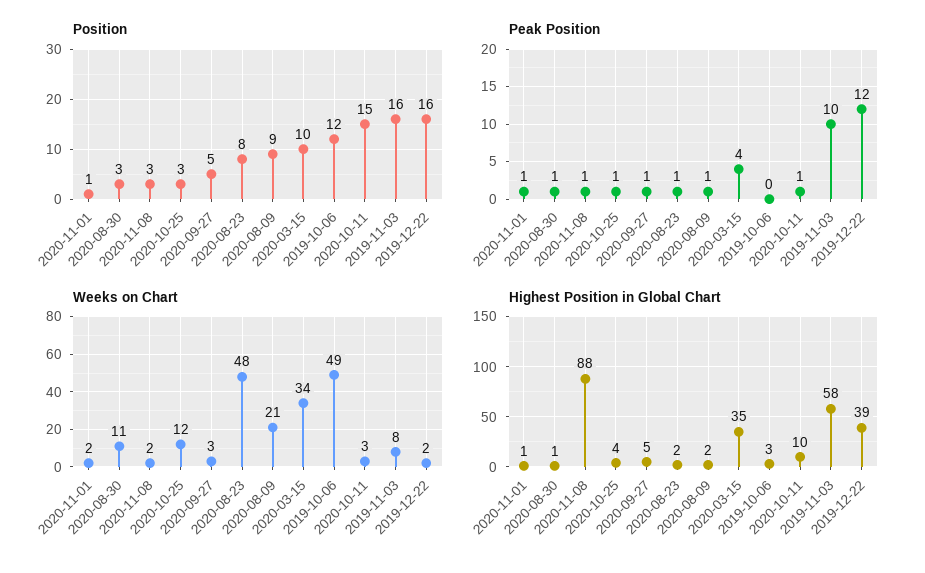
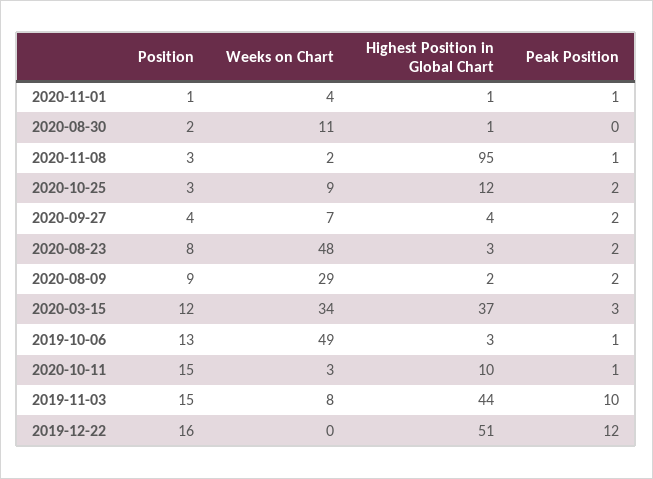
Position, 2020-08-30: 3 -> 2
Position, 2020-09-27: 5 -> 4
Position, 2020-03-15: 10 -> 12
Position, 2019-10-06: 12 -> 13
Position, 2019-11-03: 16 -> 15
Peak Position, 2020-08-30: 1 -> 0
Peak Position, 2020-10-25: 1 -> 2
Peak Position, 2020-09-27: 1 -> 2
Peak Position, 2020-08-23: 1 -> 2
Peak Position, 2020-08-09: 1 -> 2
Peak Position, 2020-03-15: 4 -> 3
Peak Position, 2019-10-06: 0 -> 1
Weeks on Chart, 2020-11-01: 2 -> 4
Weeks on Chart, 2020-10-25: 12 -> 9
Weeks on Chart, 2020-09-27: 3 -> 7
Weeks on Chart, 2020-08-09: 21 -> 29
Weeks on Chart, 2019-12-22: 2 -> 0
Highest Position in Global Chart, 2020-11-08: 88 -> 95
Highest Position in Global Chart, 2020-10-25: 4 -> 12
Highest Position in Global Chart, 2020-09-27: 5 -> 4
Highest Position in Global Chart, 2020-08-23: 2 -> 3
Highest Position in Global Chart, 2020-03-15: 35 -> 37
Highest Position in Global Chart, 2019-11-03: 58 -> 44
Highest Position in Global Chart, 2019-12-22: 39 -> 51

